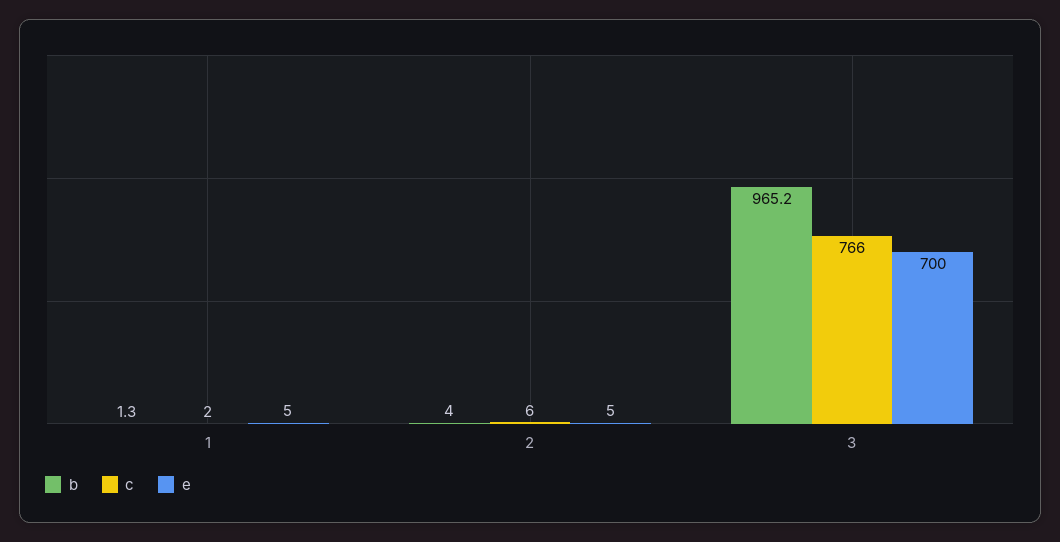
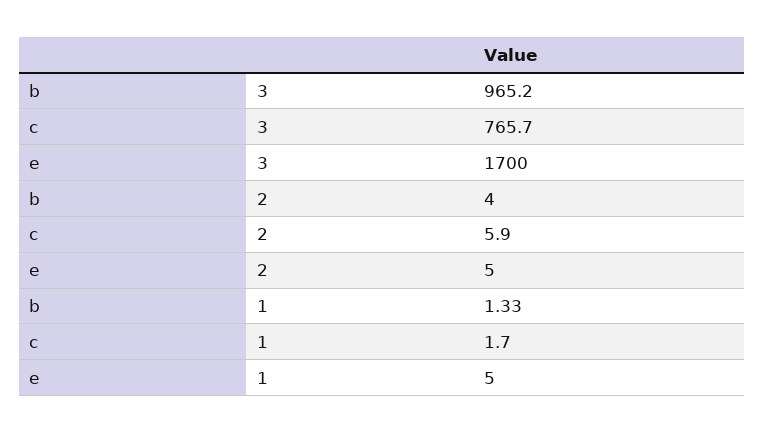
e, 3: 700 -> 1700

